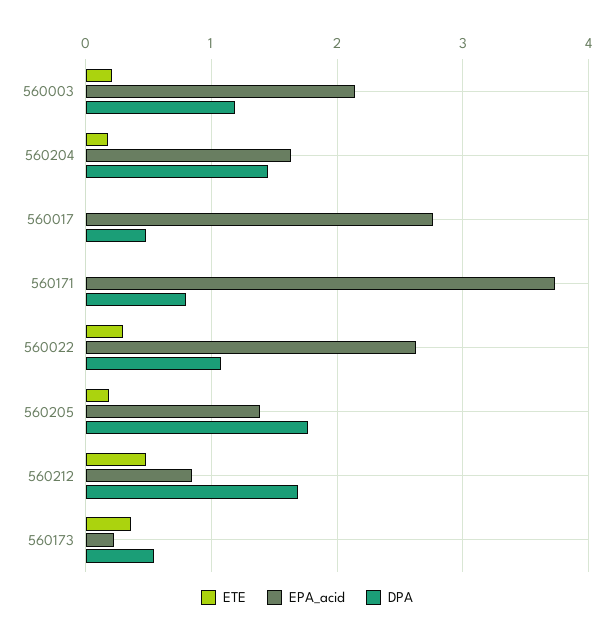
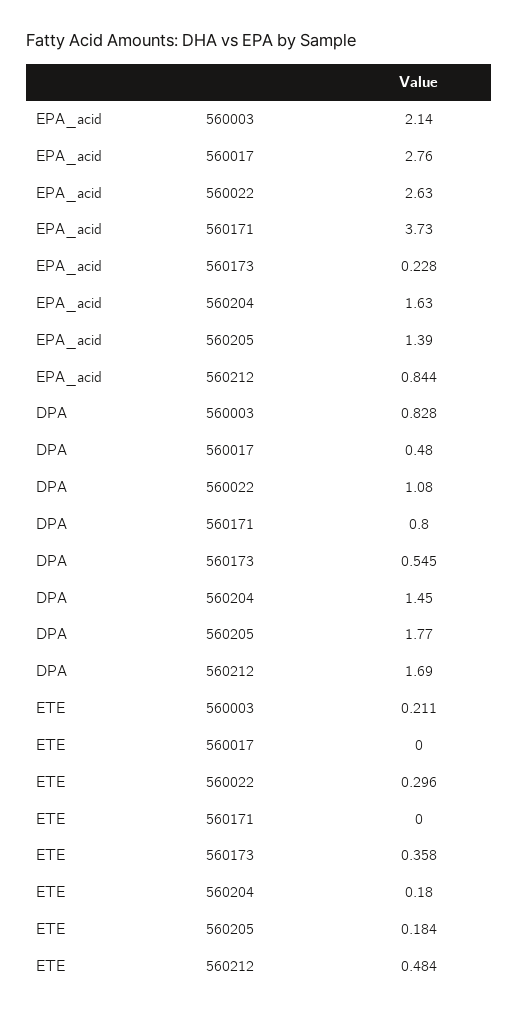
DPA, 560003: 1.2 -> 0.828

